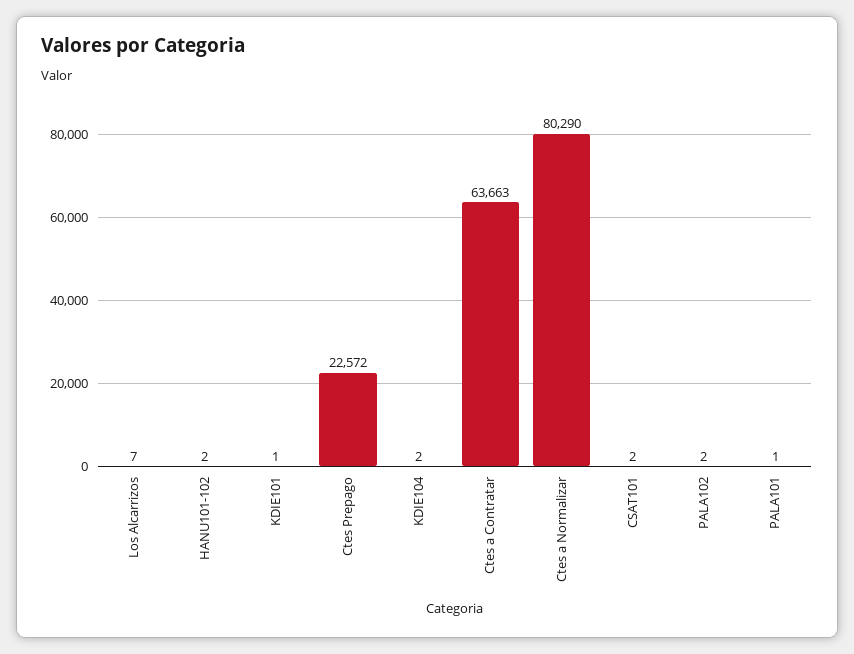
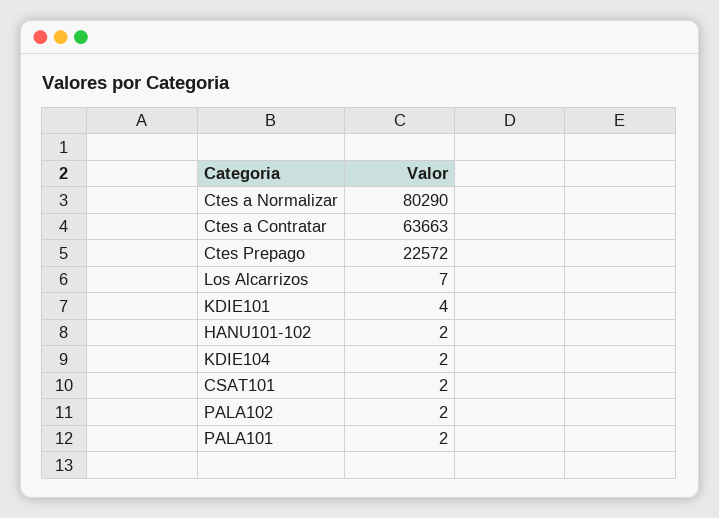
KDIE101: 1 -> 4
PALA101: 1 -> 2

